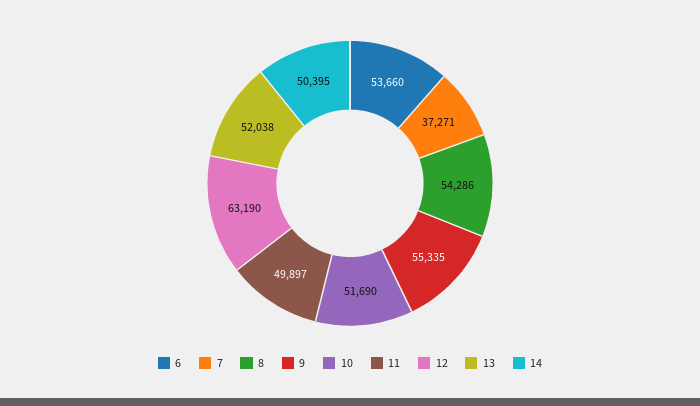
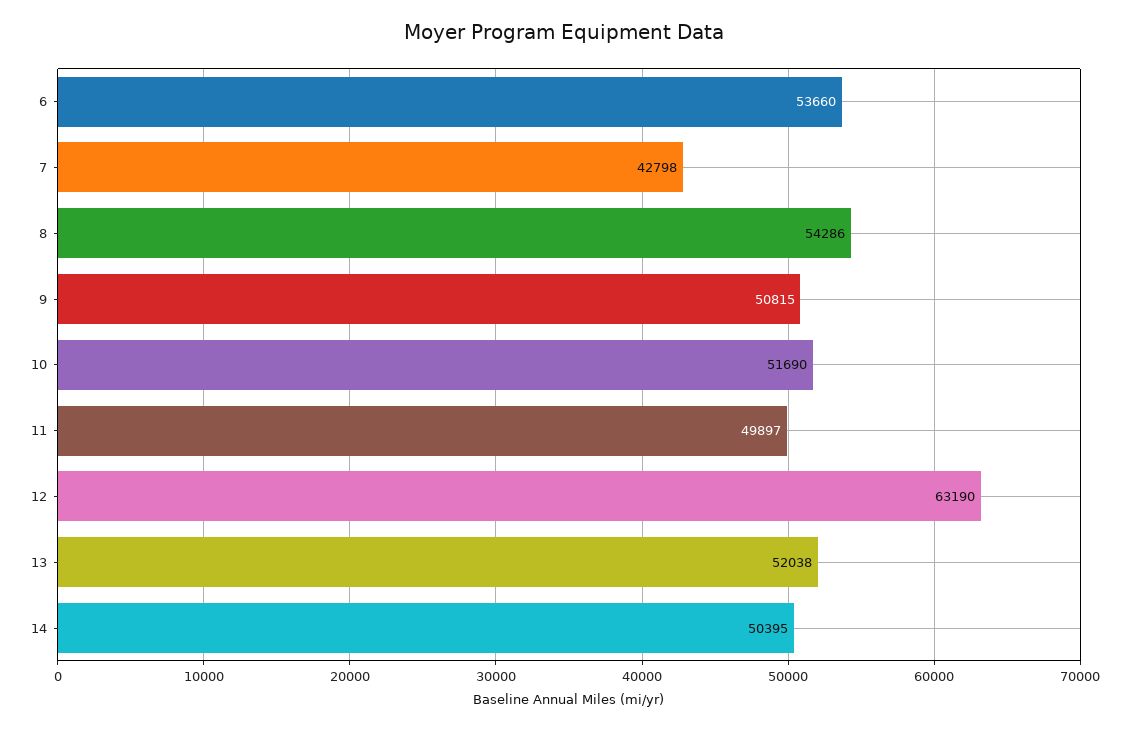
7: 37271 -> 42798
9: 55335 -> 50815

